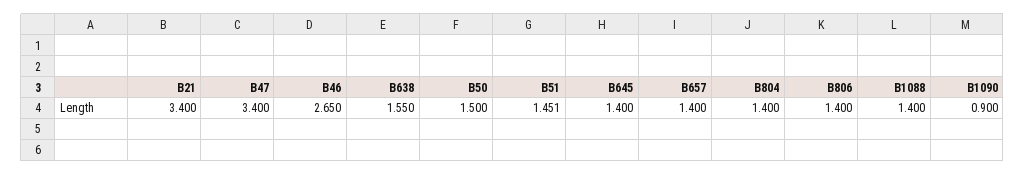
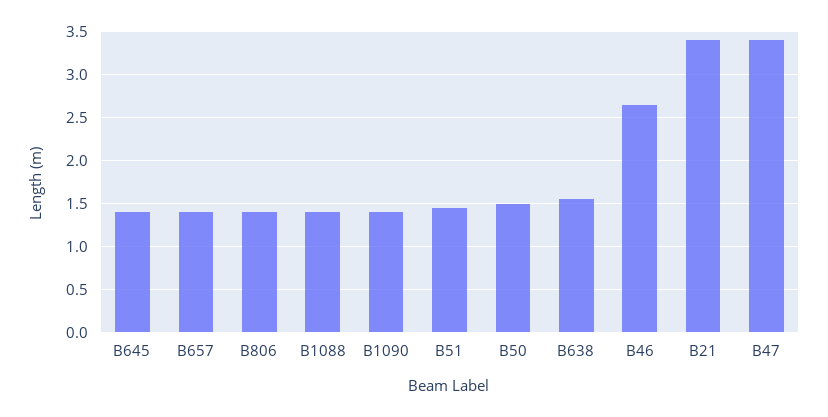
B804: 1.4 -> none
B1090: 0.9 -> 1.4

